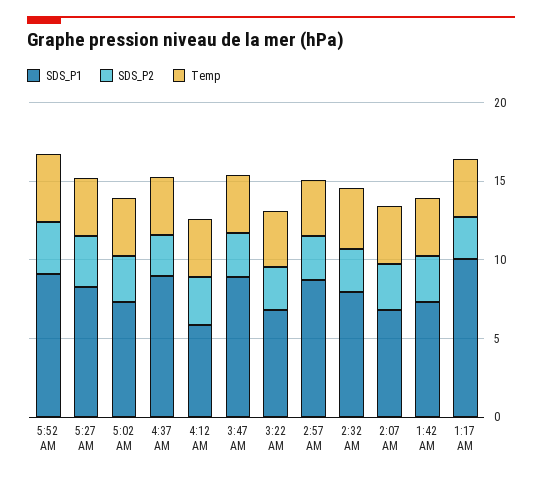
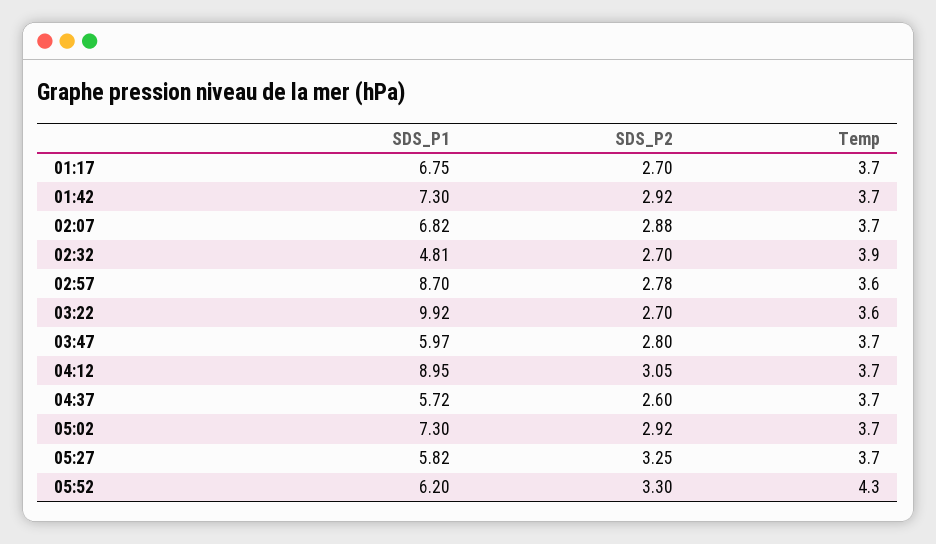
SDS_P1, 5:52 AM: 9 -> 6.2
SDS_P1, 5:27 AM: 8 -> 5.82
SDS_P1, 4:37 AM: 9 -> 5.72
SDS_P1, 4:12 AM: 6 -> 8.95
SDS_P1, 3:47 AM: 9 -> 5.97
SDS_P1, 3:22 AM: 7 -> 9.92
SDS_P1, 2:32 AM: 8 -> 4.81
SDS_P1, 1:17 AM: 10 -> 6.75

